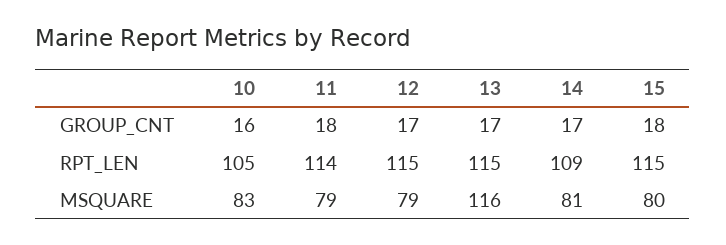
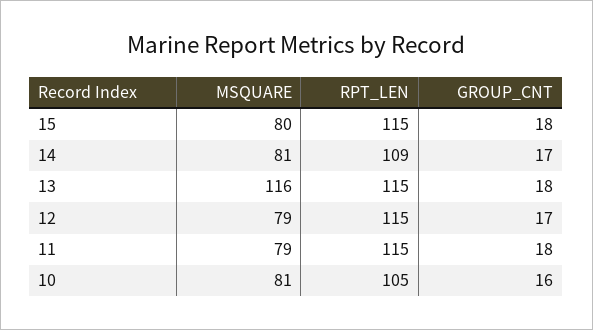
13, GROUP_CNT: 17 -> 18
11, RPT_LEN: 114 -> 115
10, MSQUARE: 83 -> 81

